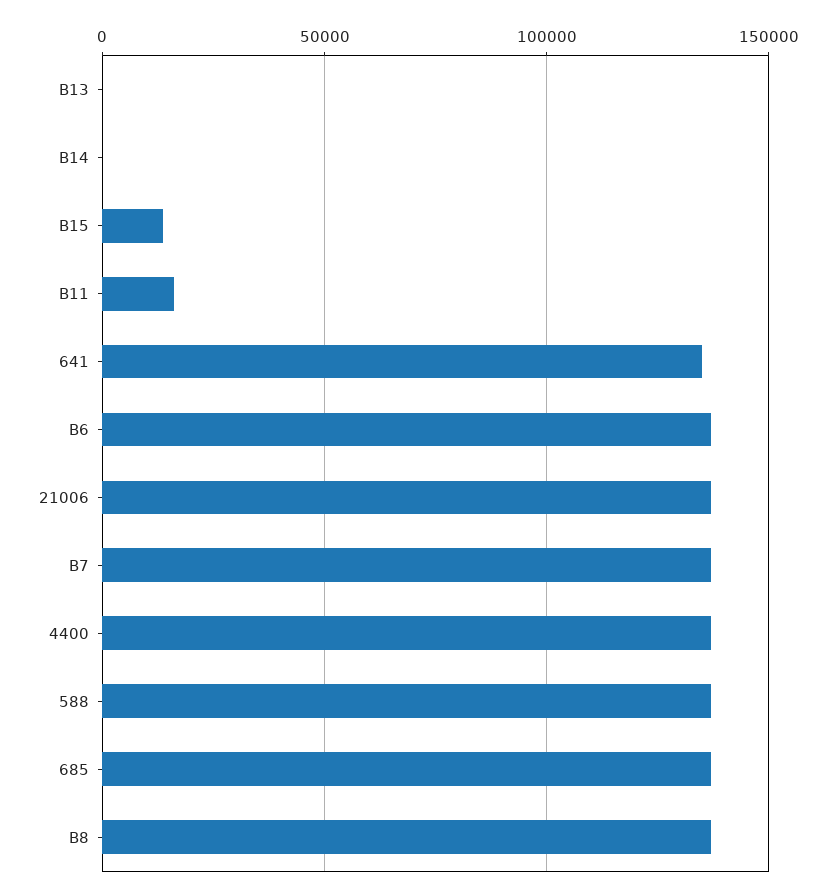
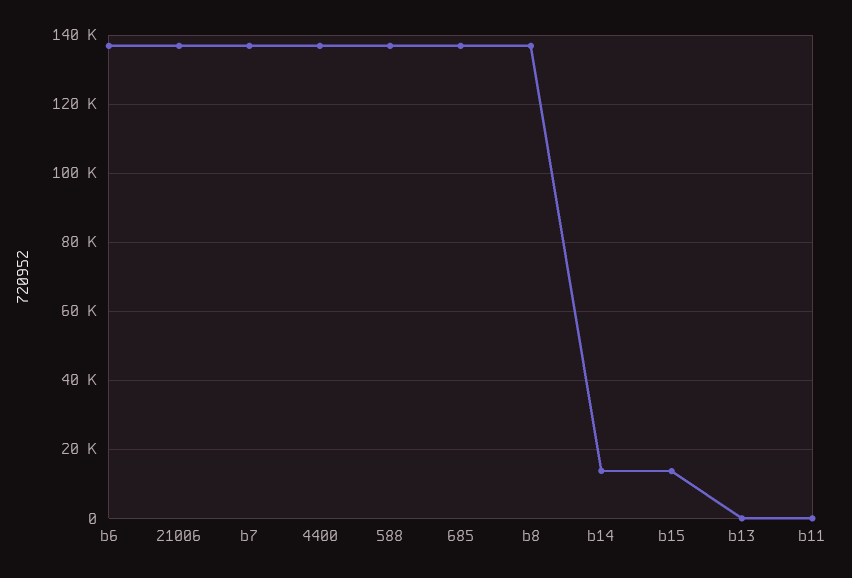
B14: 0 -> 14000
B11: 15000 -> 0
641: 135000 -> none

